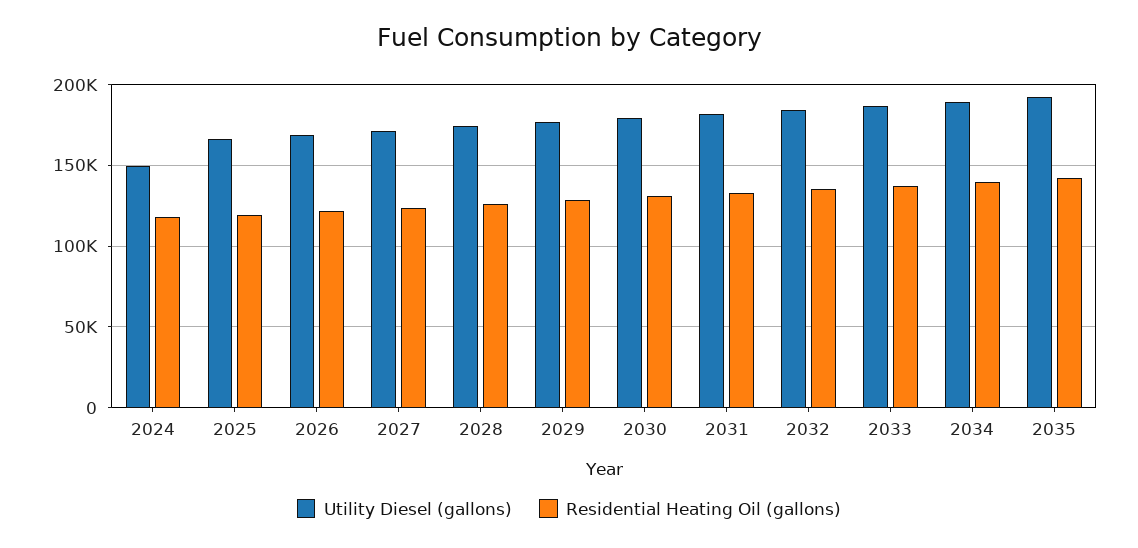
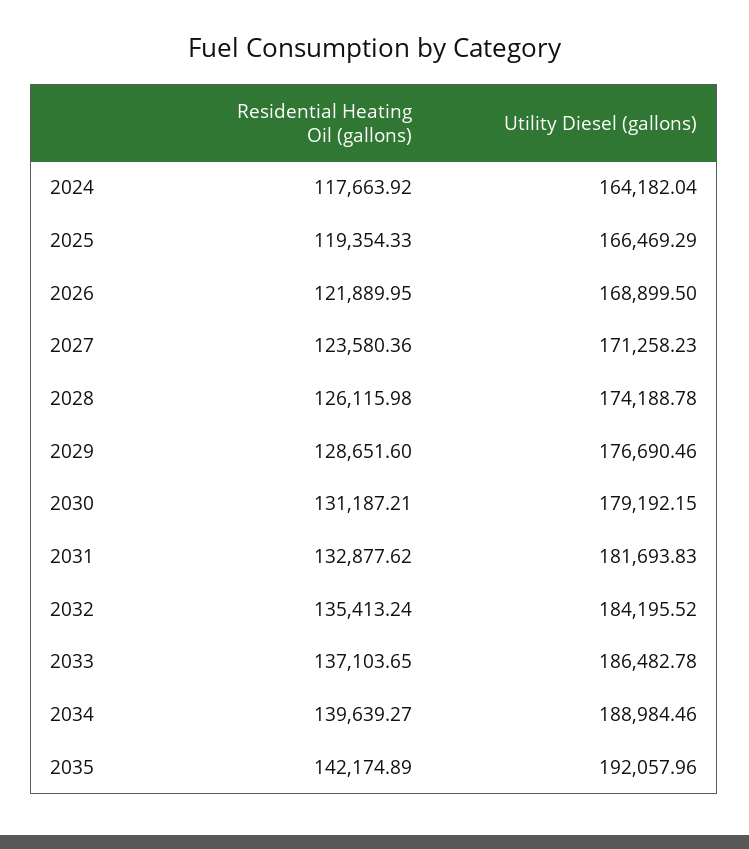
Utility Diesel (gallons), 2024: 150000 -> 164182.04

